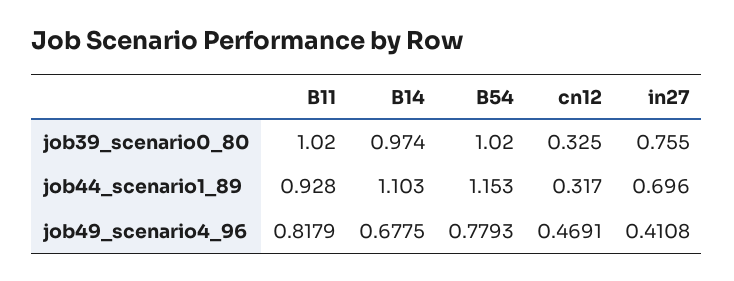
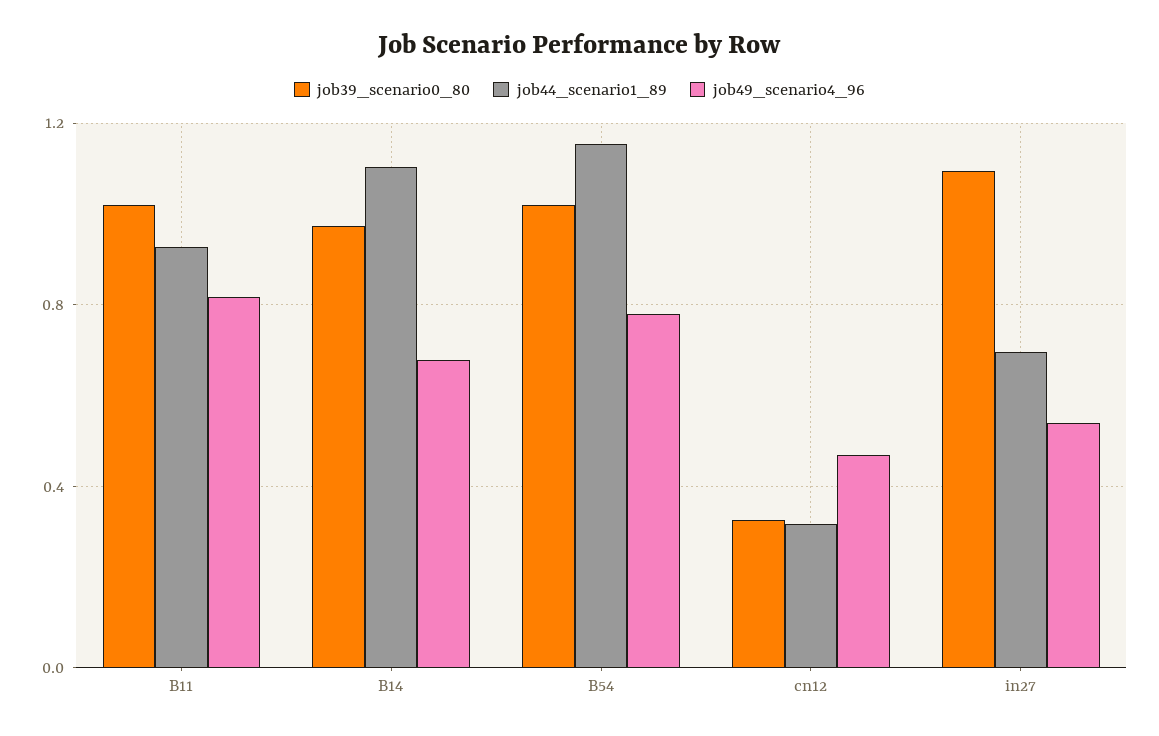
job39_scenario0_80, in27: 0.755 -> 1.1
job49_scenario4_96, in27: 0.4108 -> 0.55

